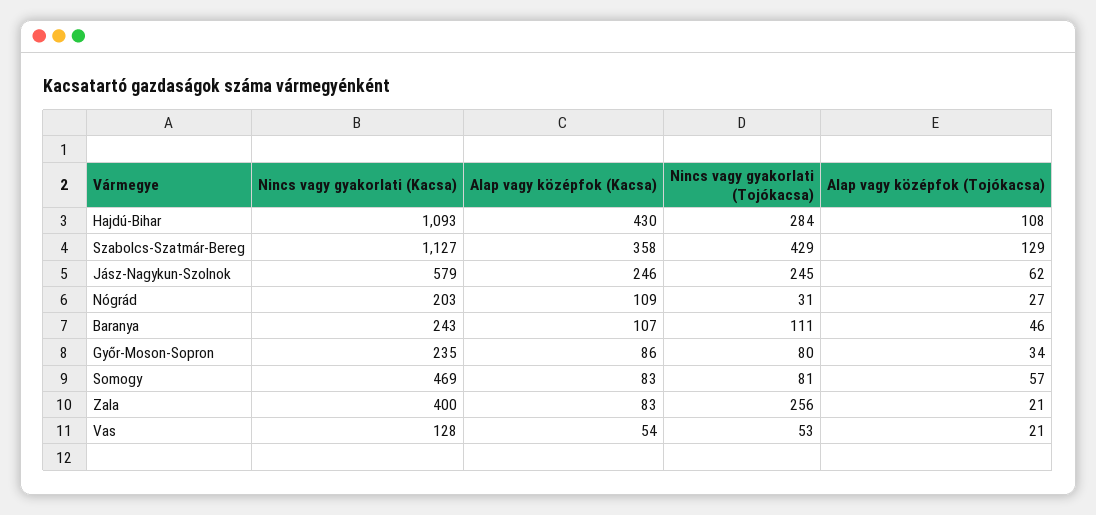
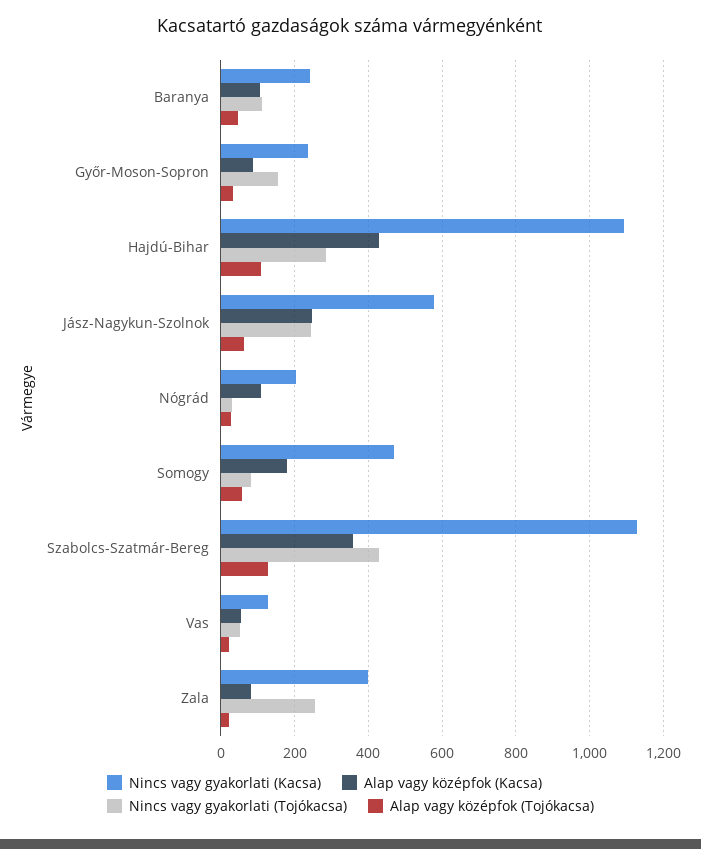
Nincs vagy gyakorlati (Tojókacsa), Győr-Moson-Sopron: 80 -> 160
Alap vagy középfok (Kacsa), Somogy: 83 -> 180

